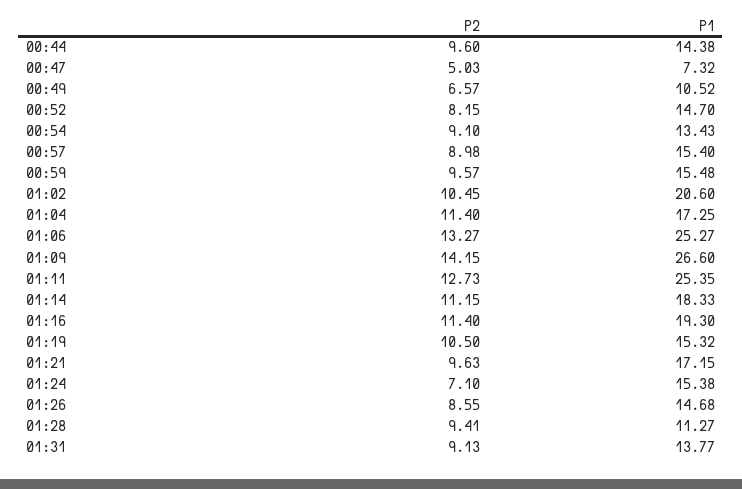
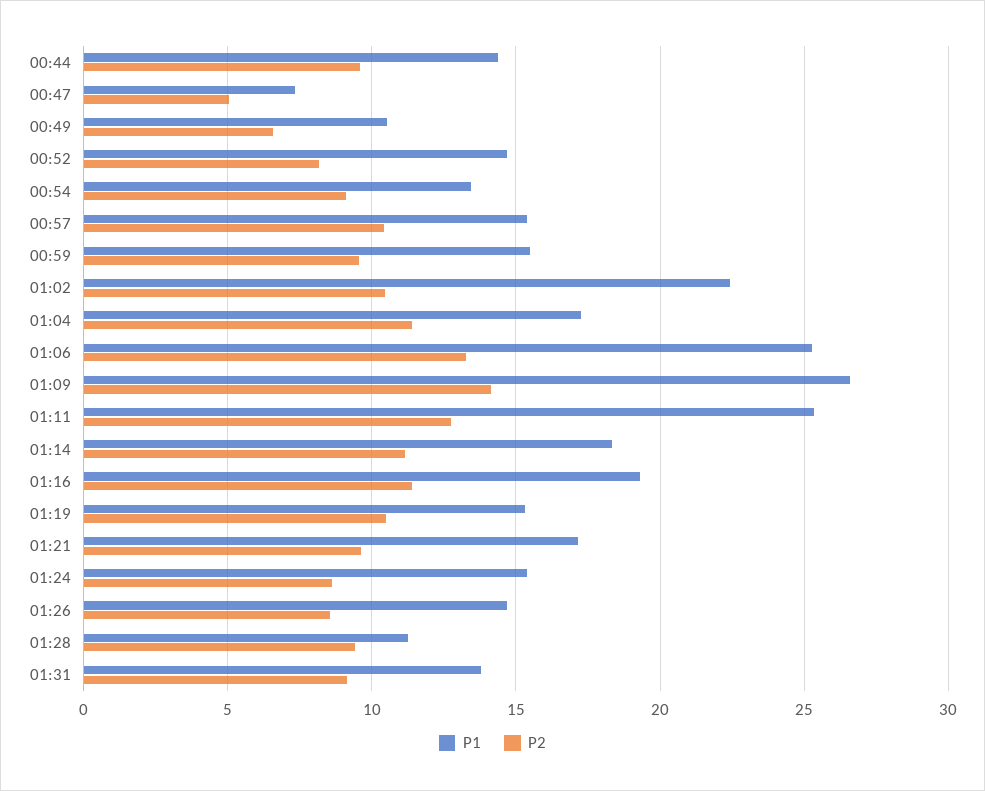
P2, 00:57: 8.98 -> 10.5
P1, 01:02: 20.6 -> 22.5
P2, 01:24: 7.1 -> 8.5

